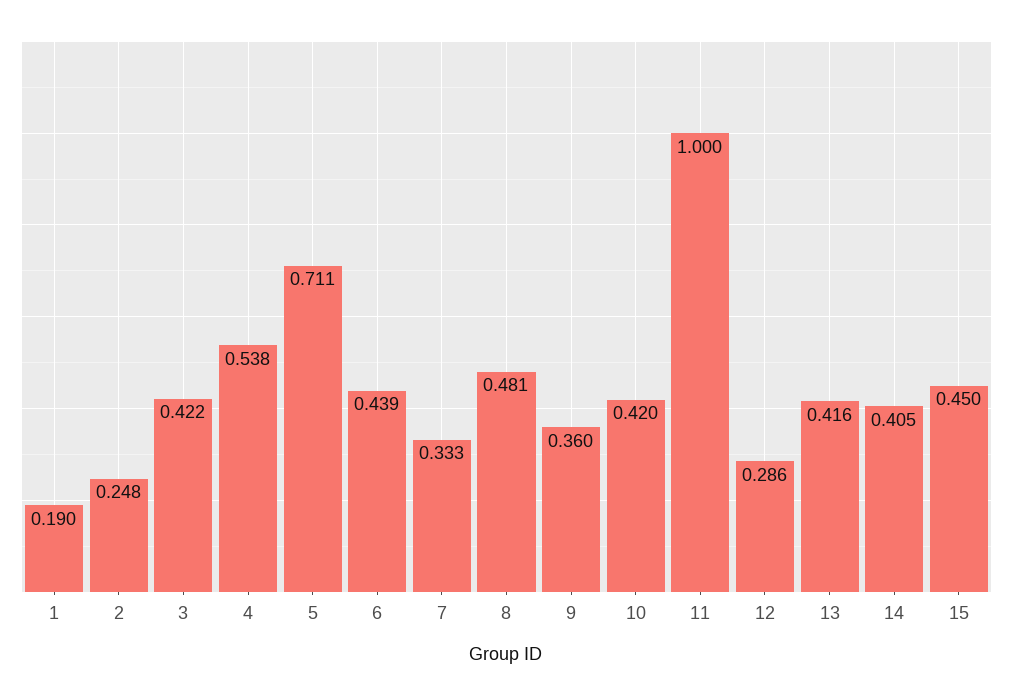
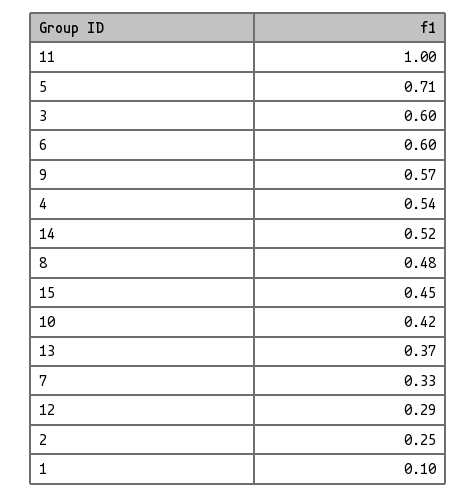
1: 0.19 -> 0.1
3: 0.422 -> 0.6
6: 0.439 -> 0.6
9: 0.36 -> 0.57
13: 0.416 -> 0.37
14: 0.405 -> 0.52

